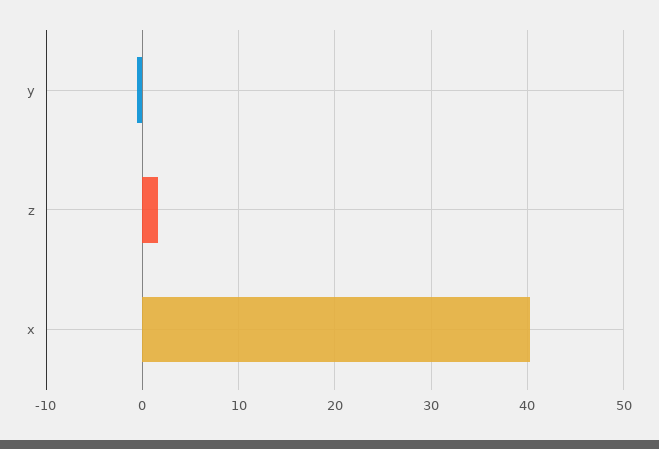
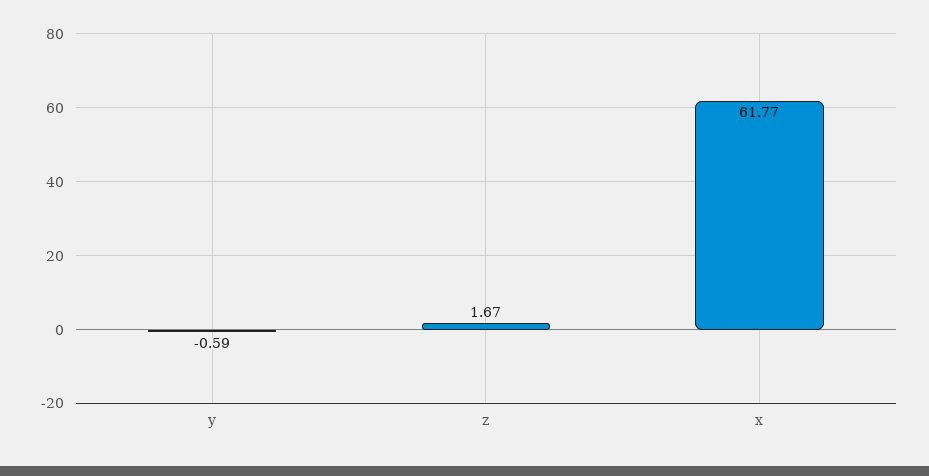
x: 40 -> 61.77

